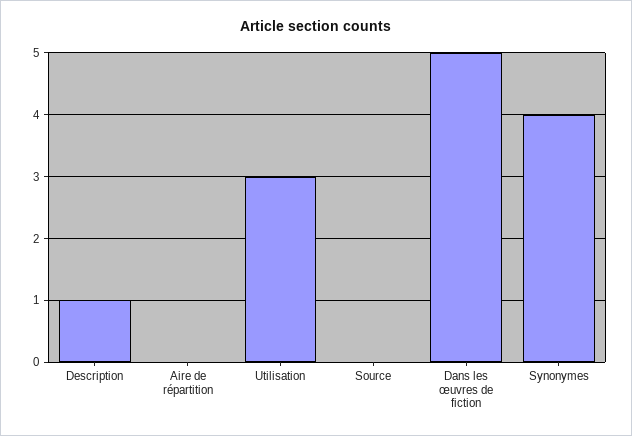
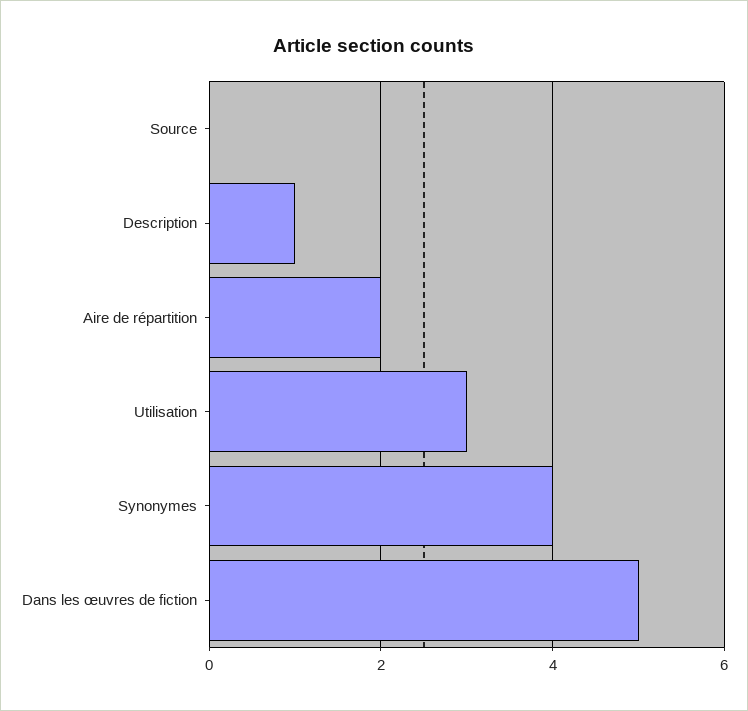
Aire de répartition: 0 -> 2

